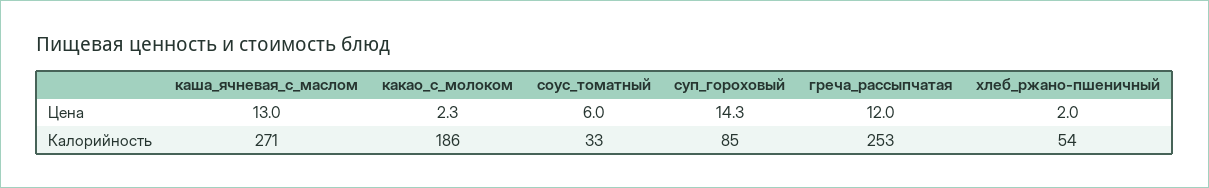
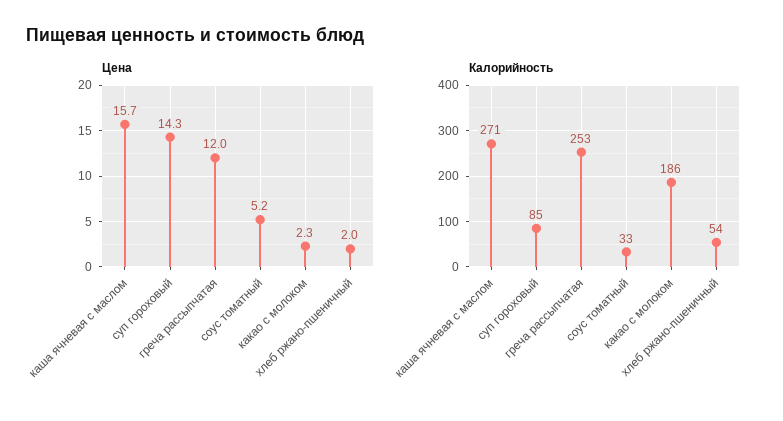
Цена, каша_ячневая_с_маслом: 13 -> 15.7
Цена, соус_томатный: 6 -> 5.2

